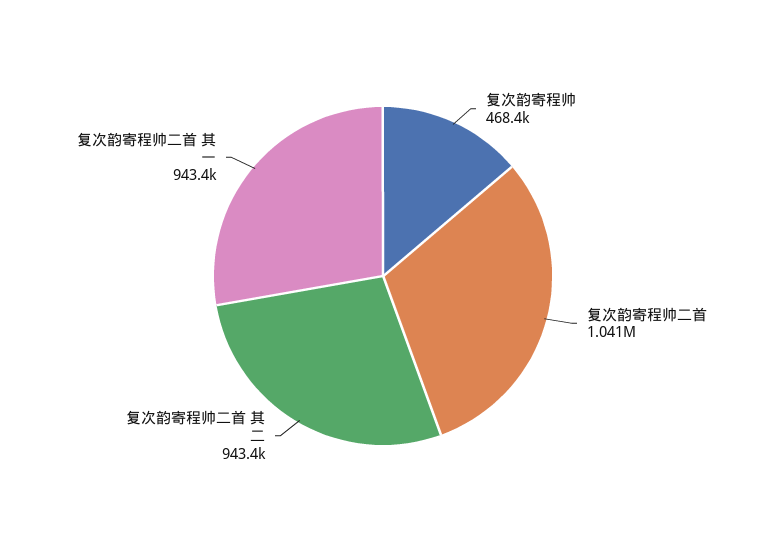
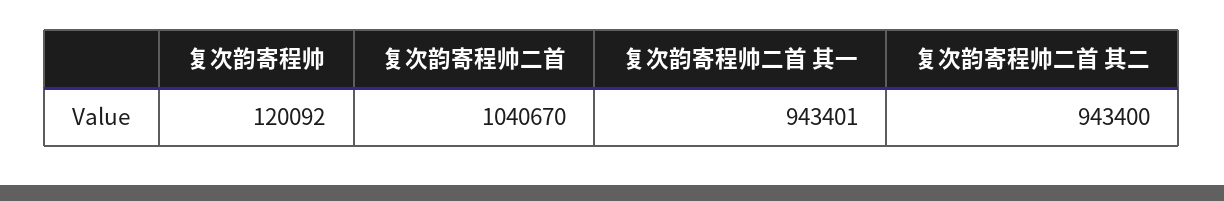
复次韵寄程帅: 468400 -> 120092

